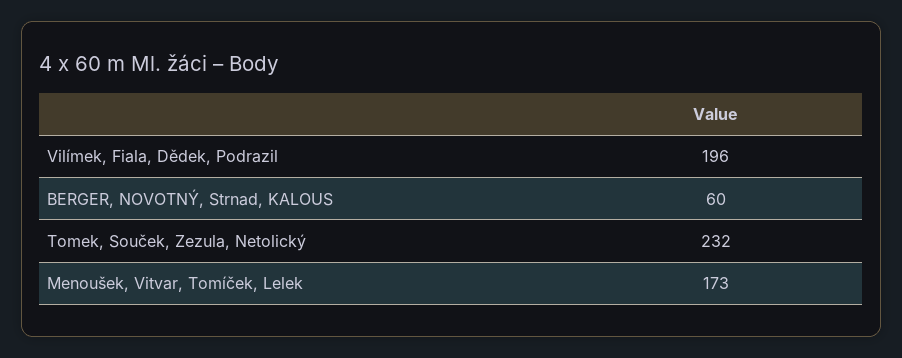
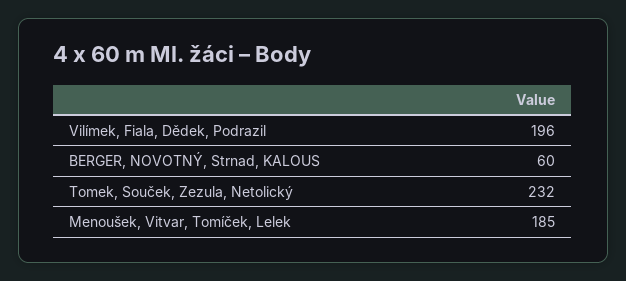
Menoušek, Vitvar, Tomíček, Lelek: 173 -> 185

